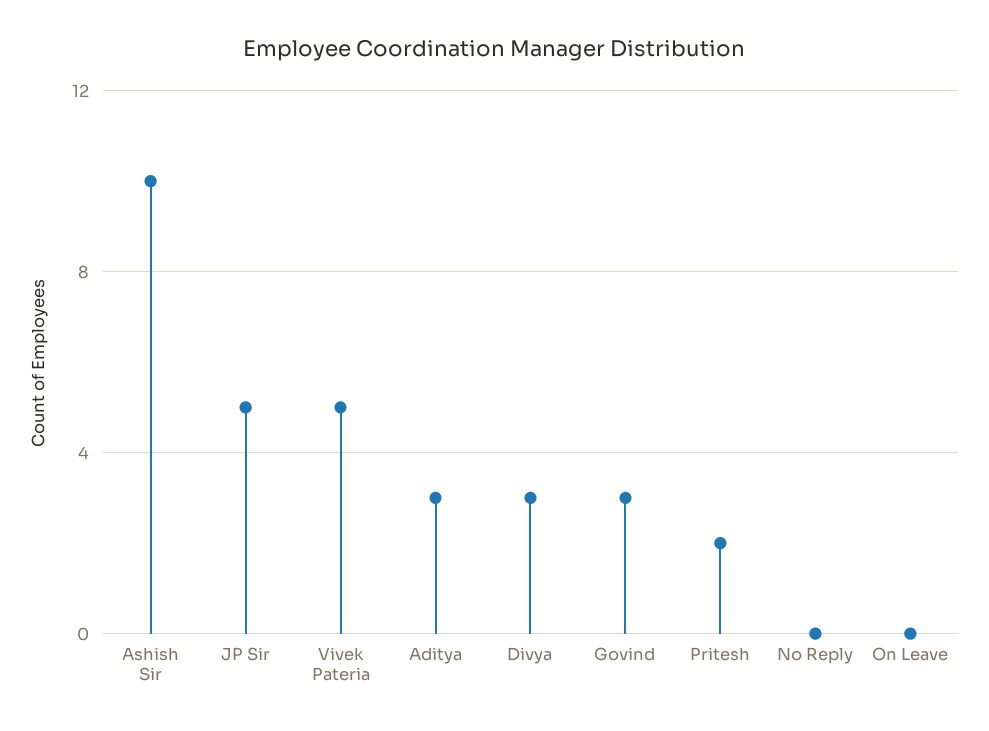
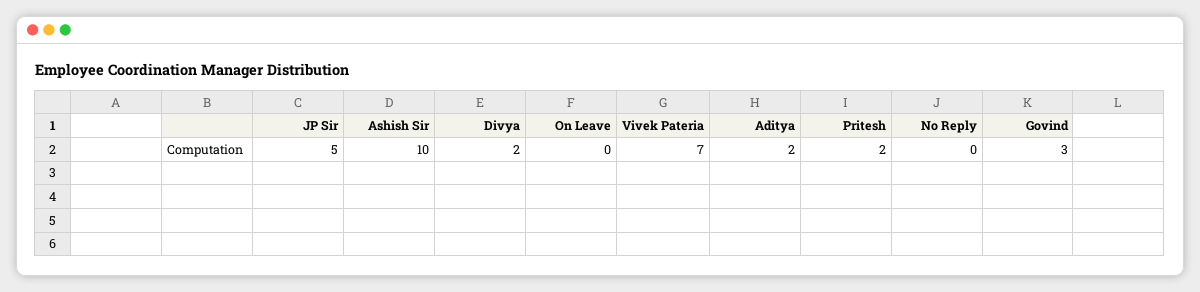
Vivek Pateria: 5 -> 7
Aditya: 3 -> 2
Divya: 3 -> 2

